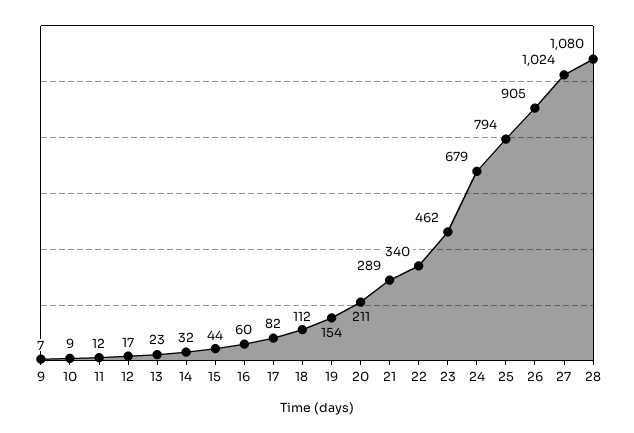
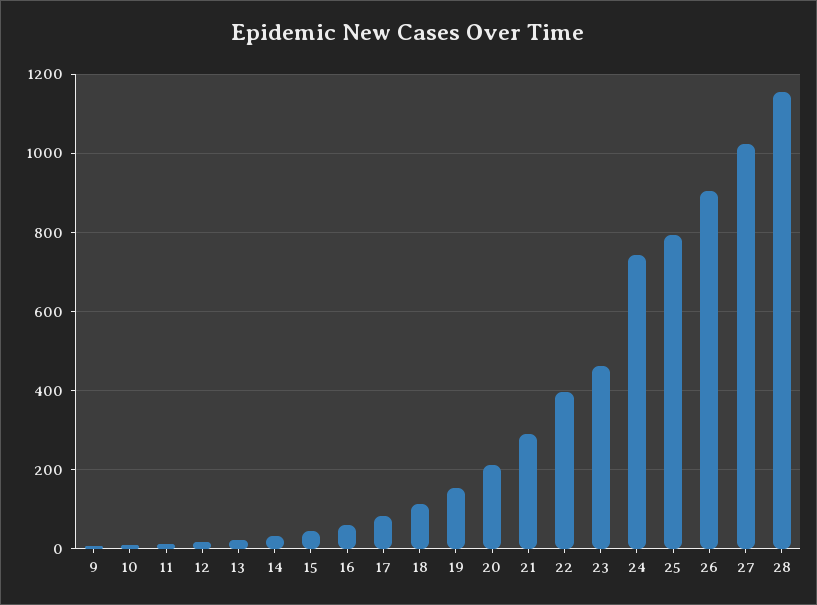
22: 340 -> 400
24: 679 -> 740
28: 1080 -> 1160

